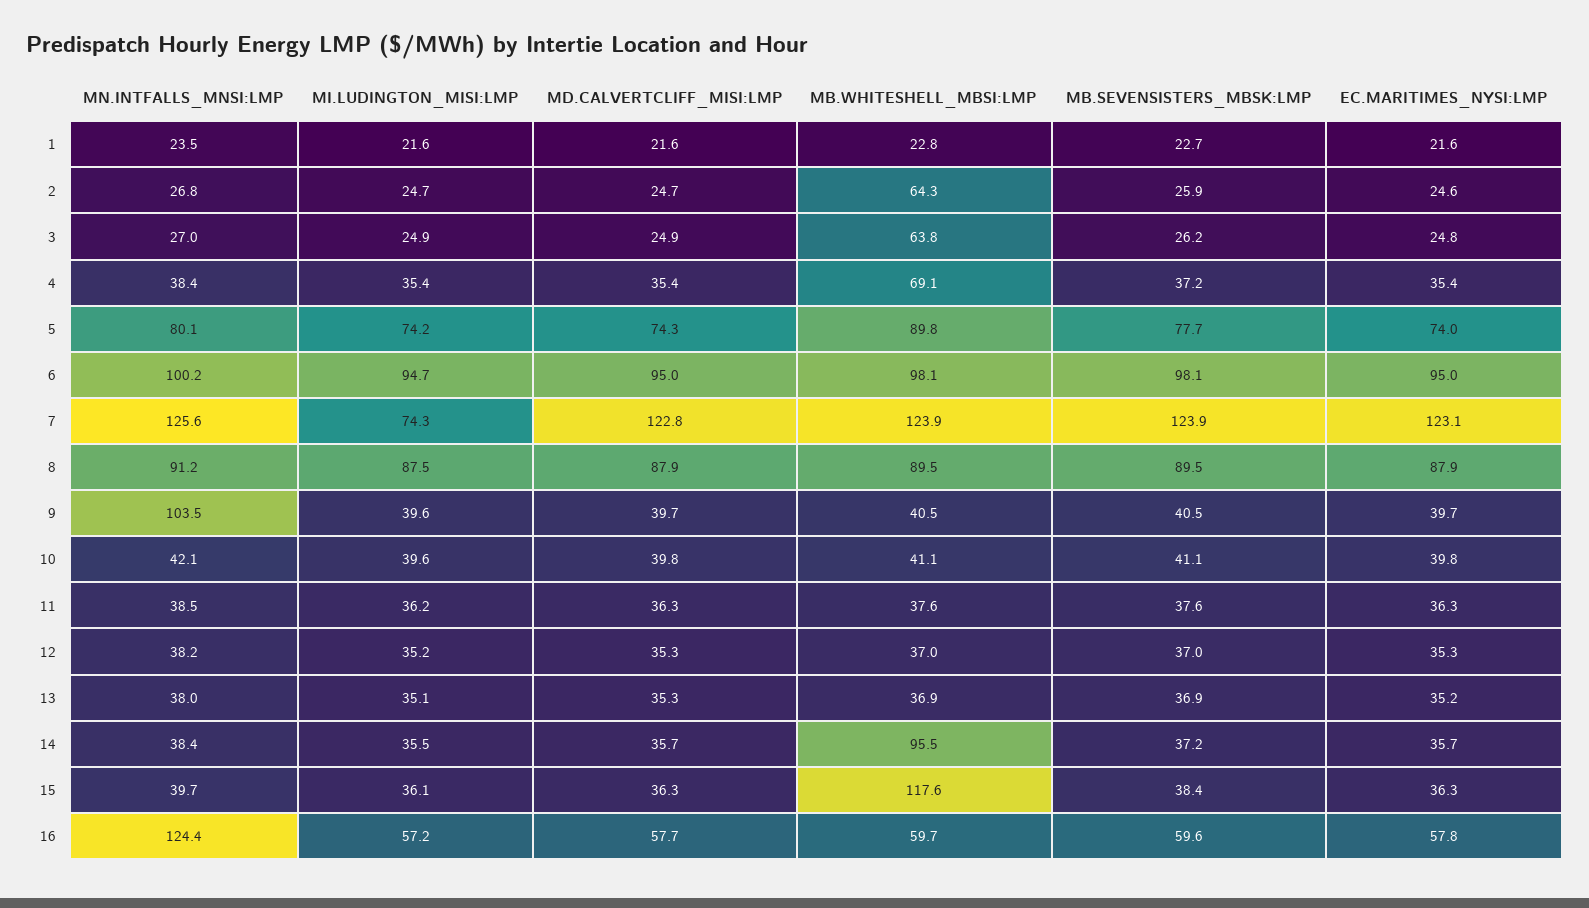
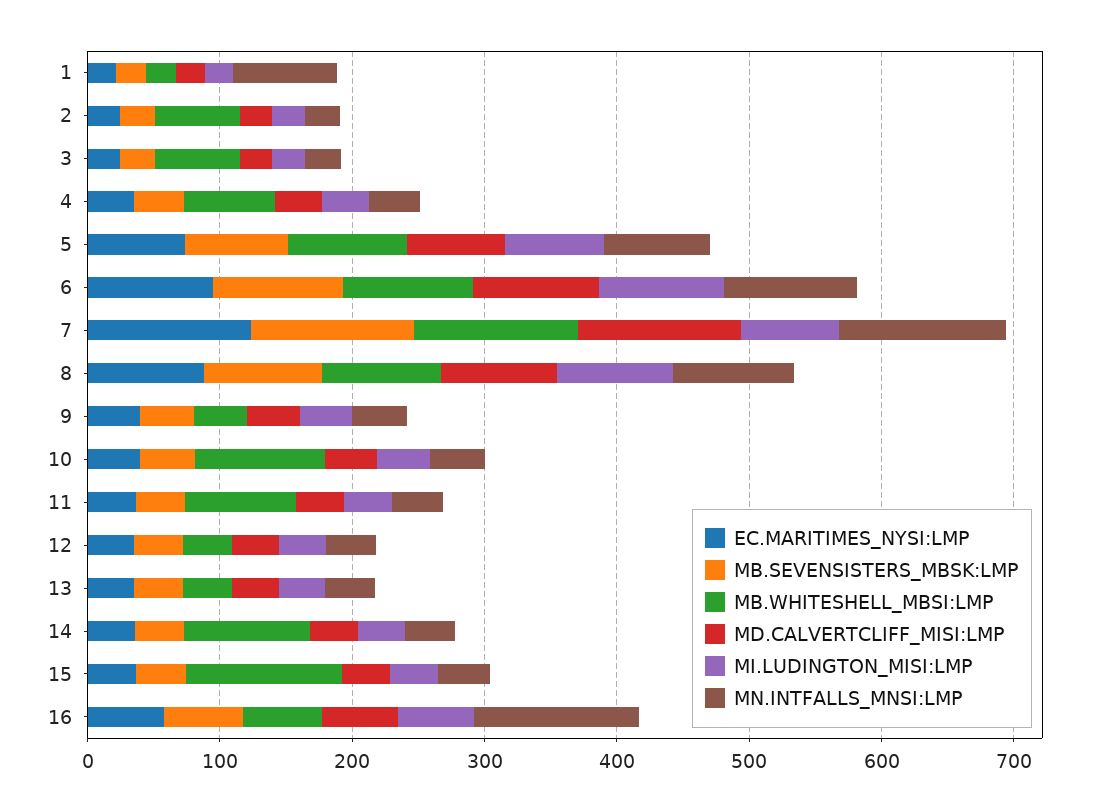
MN.INTFALLS_MNSI:LMP, 1: 23.5 -> 80
MN.INTFALLS_MNSI:LMP, 9: 103.5 -> 40
MB.WHITESHELL_MBSI:LMP, 10: 41.1 -> 100
MB.WHITESHELL_MBSI:LMP, 11: 37.6 -> 80

